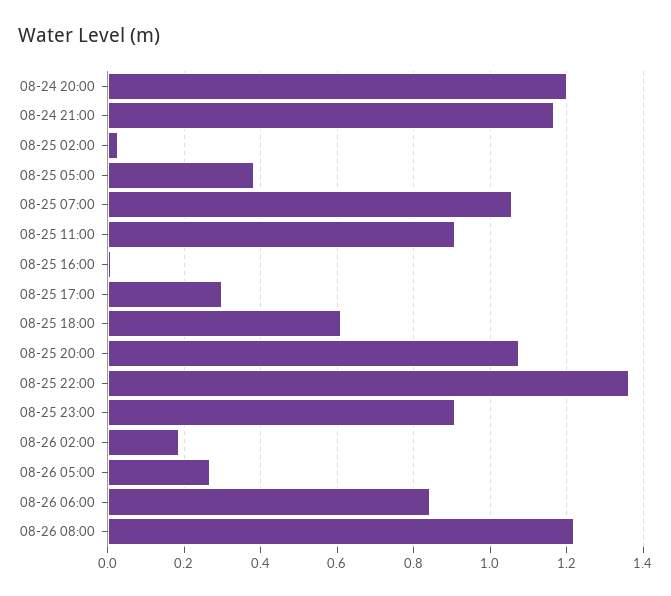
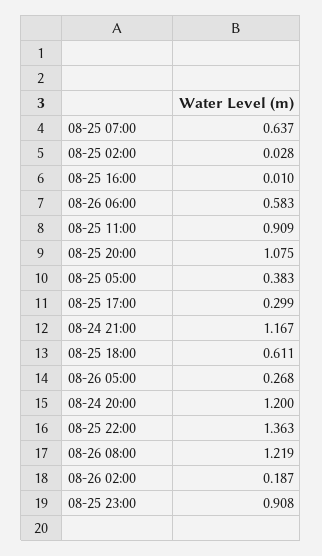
08-25 07:00: 1.06 -> 0.637
08-26 06:00: 0.84 -> 0.583

